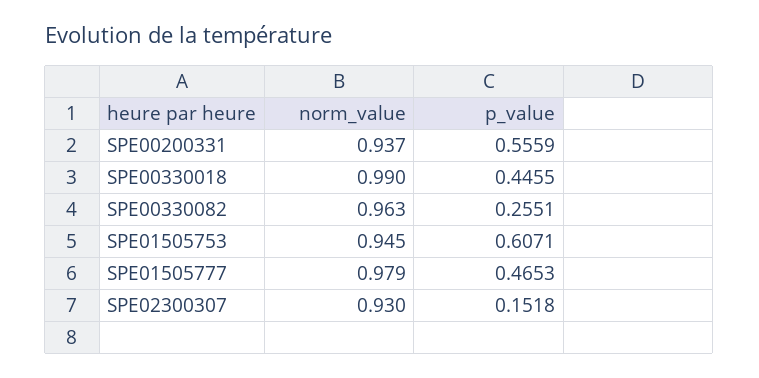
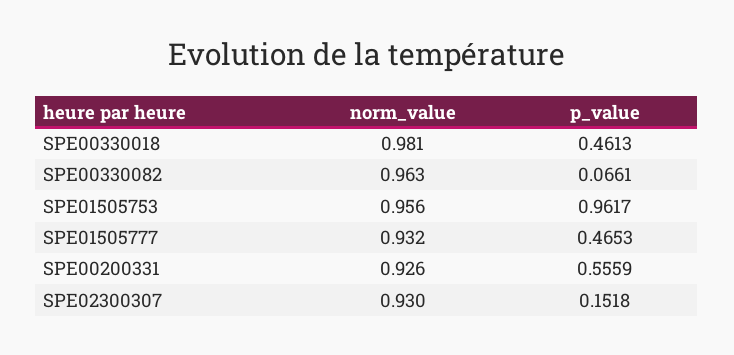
norm_value, SPE00200331: 0.937 -> 0.926
norm_value, SPE00330018: 0.99 -> 0.981
p_value, SPE00330018: 0.4455 -> 0.4613
p_value, SPE00330082: 0.2551 -> 0.0661
norm_value, SPE01505753: 0.945 -> 0.956
p_value, SPE01505753: 0.6071 -> 0.9617
norm_value, SPE01505777: 0.979 -> 0.932

